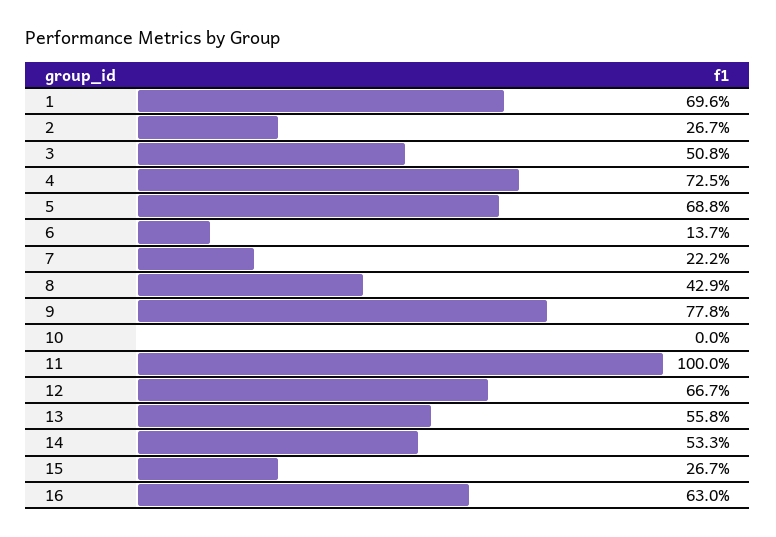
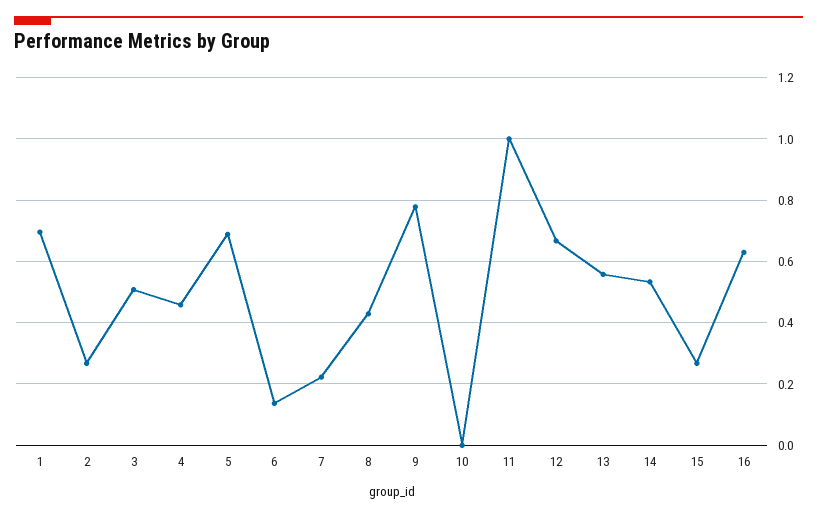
4: 0.725 -> 0.46

